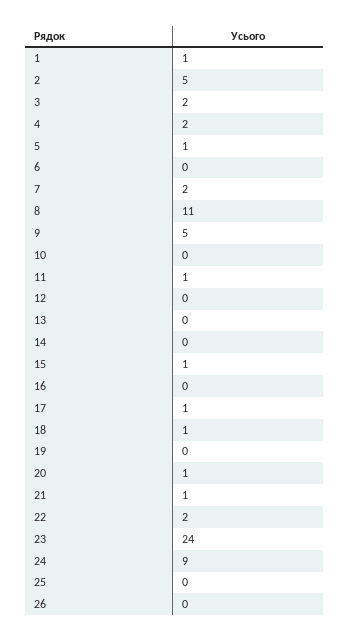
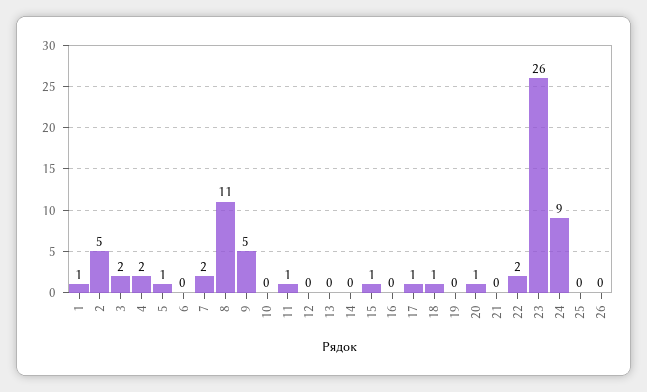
21: 1 -> 0
23: 24 -> 26

